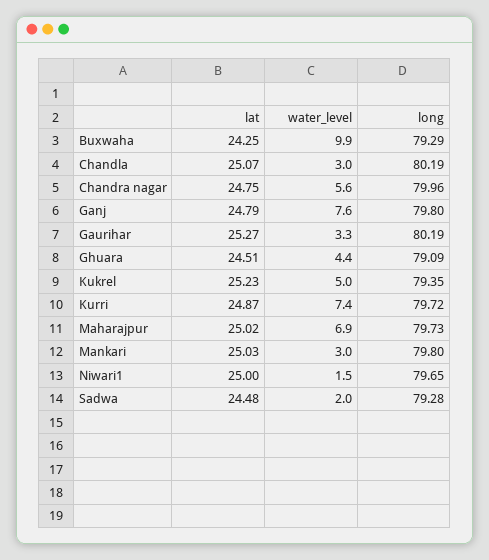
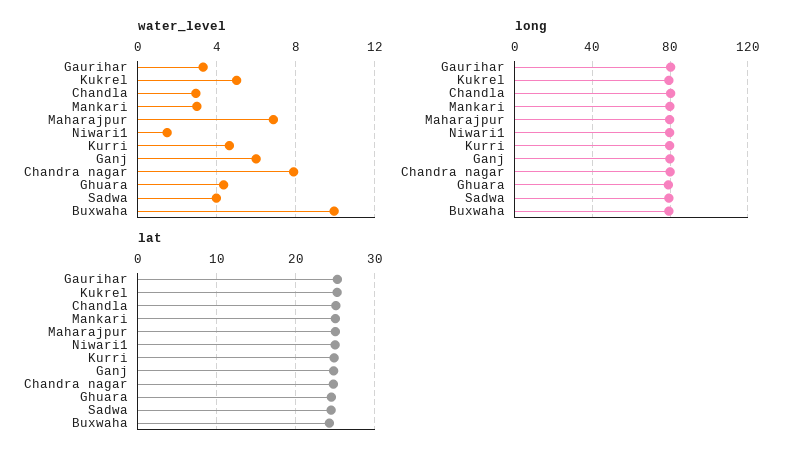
water_level, Chandra nagar: 5.6 -> 8
water_level, Ganj: 7.6 -> 6
water_level, Kurri: 7.4 -> 4.5
water_level, Sadwa: 2 -> 4

